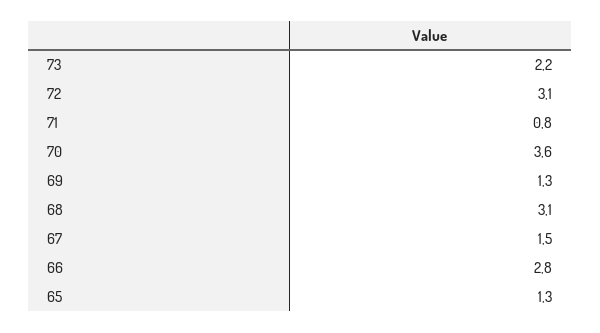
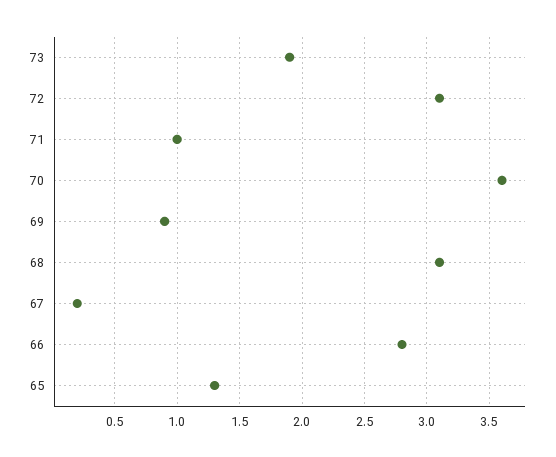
73: 2.2 -> 1.9
71: 0.8 -> 1
69: 1.3 -> 0.9
67: 1.5 -> 0.2

